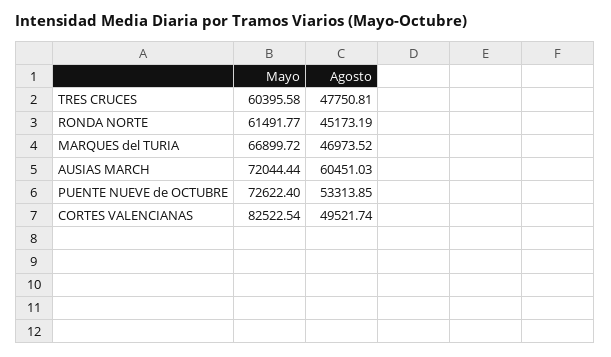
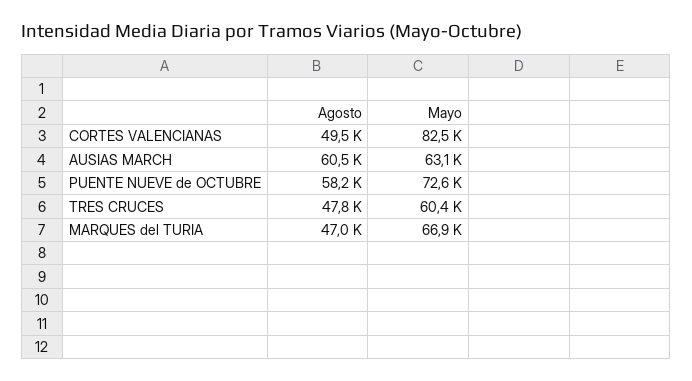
Mayo, RONDA NORTE: 61491.77 -> none
Agosto, RONDA NORTE: 45173.19 -> none
Mayo, AUSIAS MARCH: 72044.44 -> 63100
Agosto, PUENTE NUEVE de OCTUBRE: 53313.85 -> 58200

